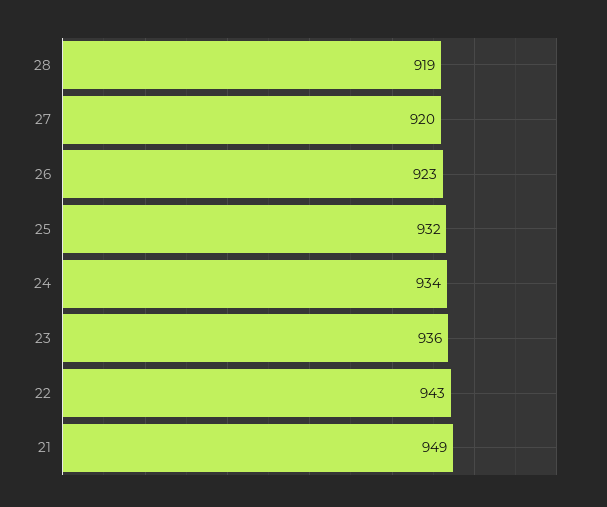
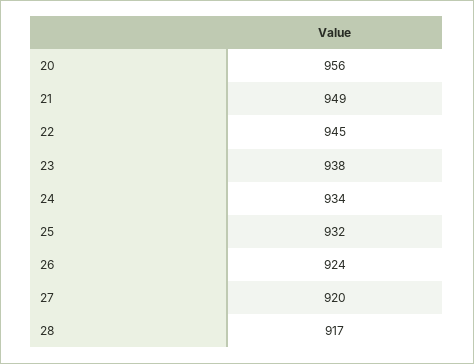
28: 919 -> 917
26: 923 -> 924
23: 936 -> 938
22: 943 -> 945
20: none -> 956

